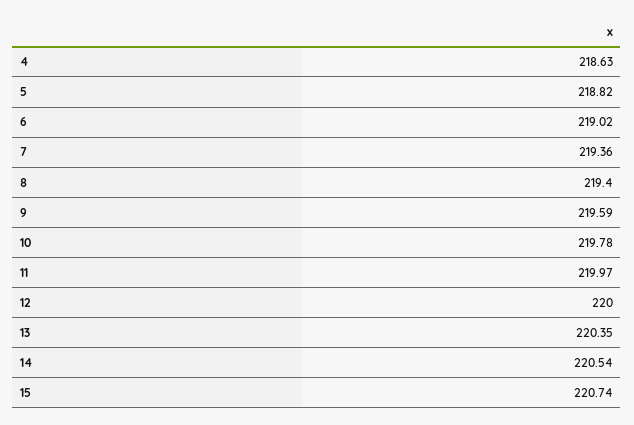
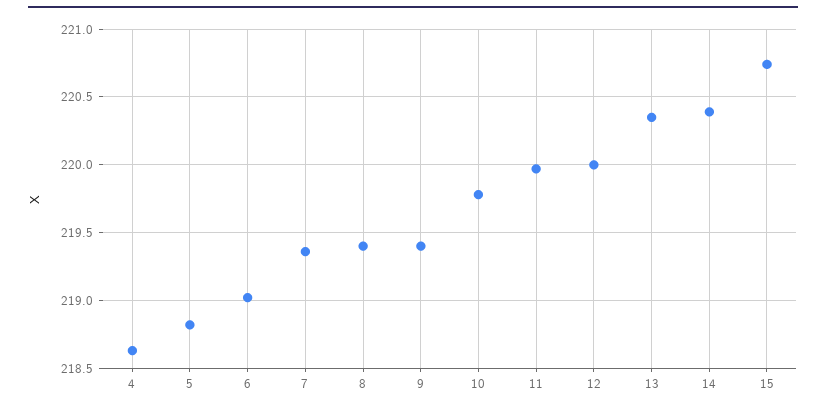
9: 219.59 -> 219.4
14: 220.54 -> 220.4

